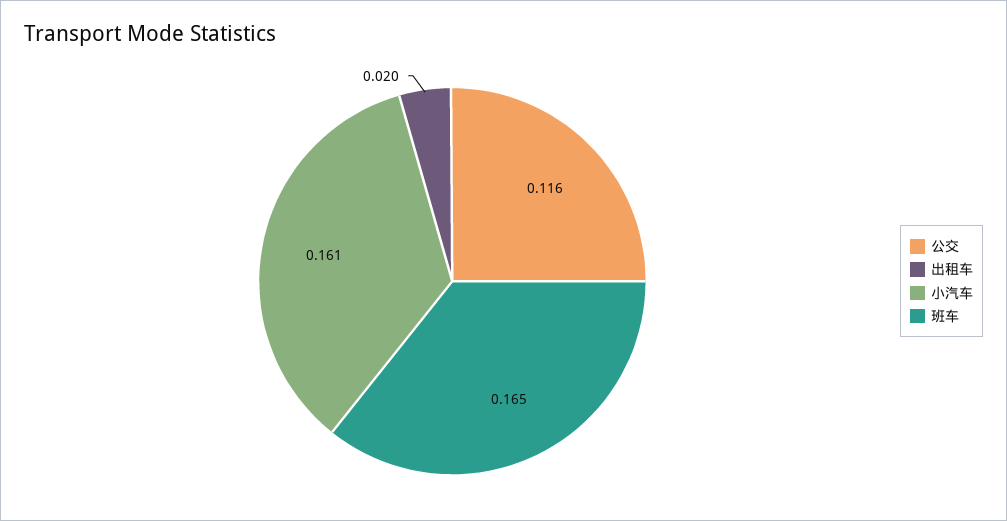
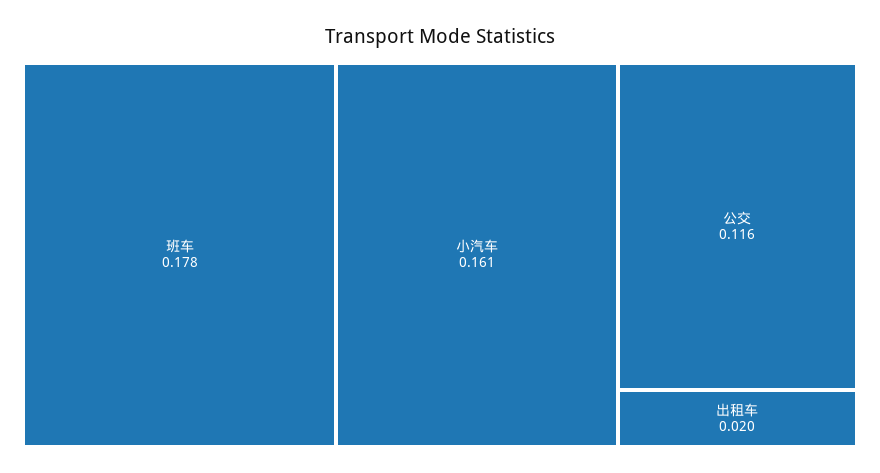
班车: 0.165 -> 0.178

